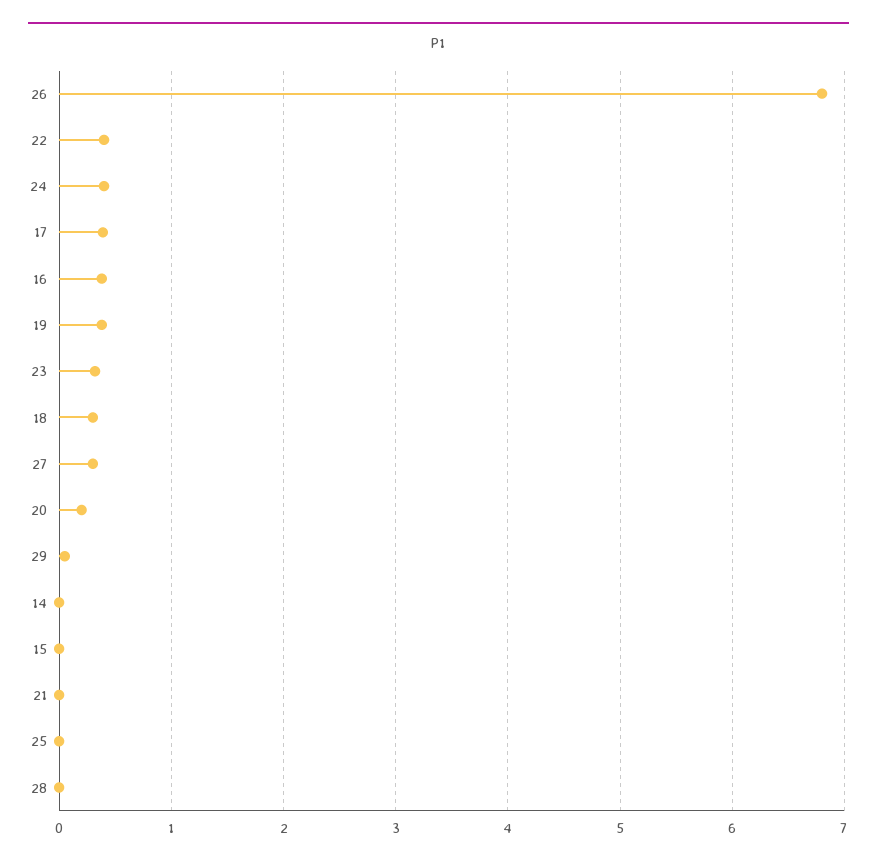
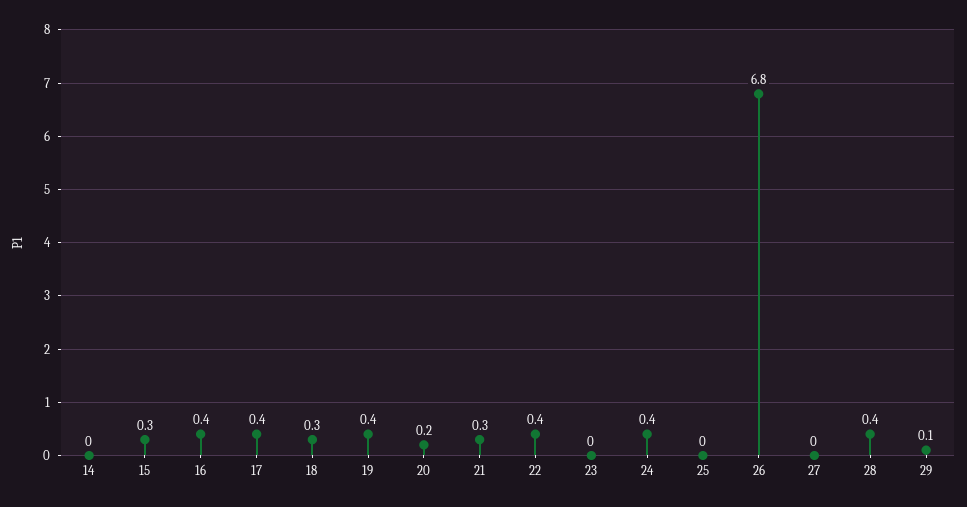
23: 0.3 -> 0
27: 0.3 -> 0
15: 0 -> 0.3
21: 0 -> 0.3
28: 0 -> 0.4

